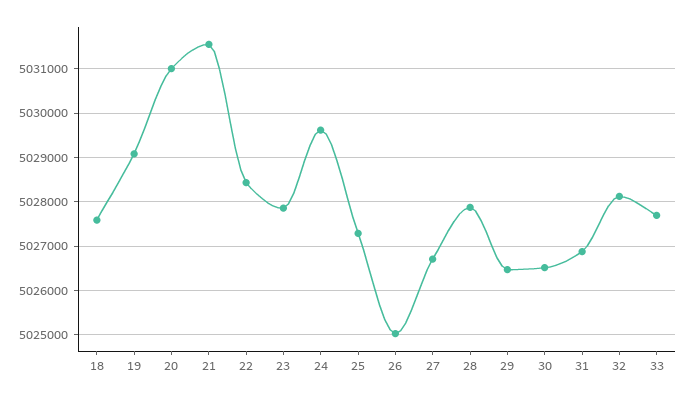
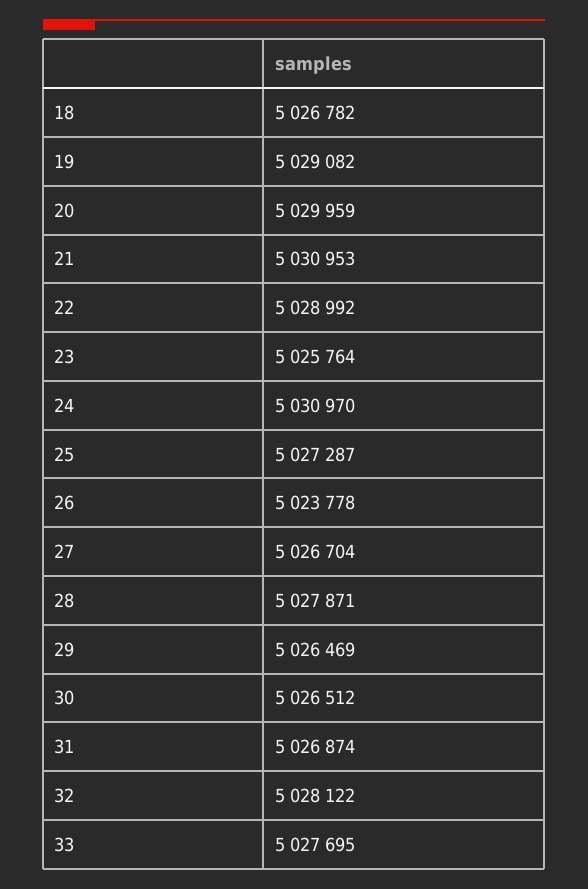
18: 5027600 -> 5026782
20: 5031000 -> 5029959
21: 5031600 -> 5030953
22: 5028400 -> 5028992
23: 5027800 -> 5025764
24: 5029600 -> 5030970
26: 5025000 -> 5023778

